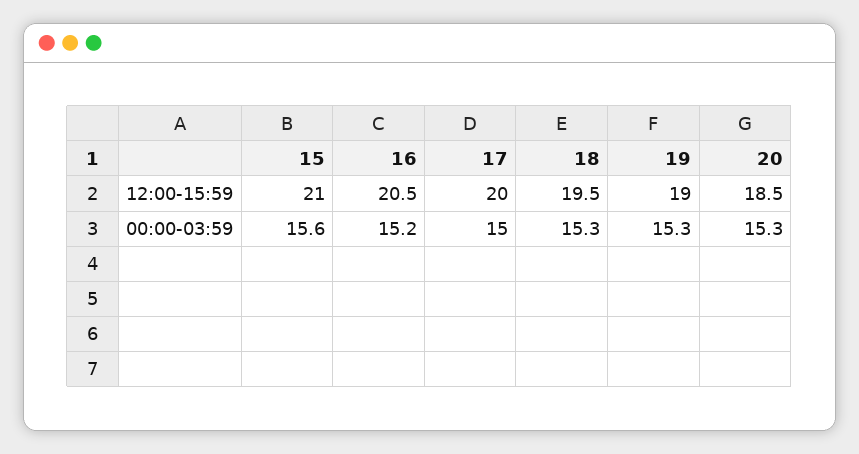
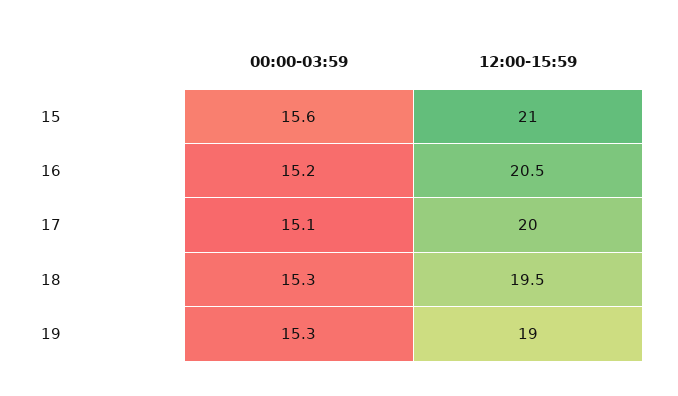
20, 12:00-15:59: 18.5 -> none
17, 00:00-03:59: 15 -> 15.1
20, 00:00-03:59: 15.3 -> none

